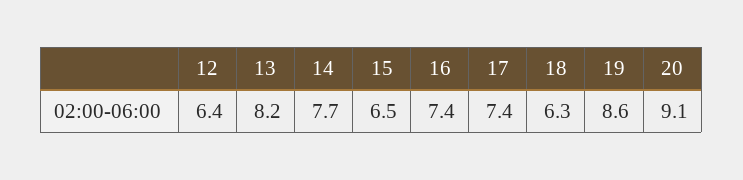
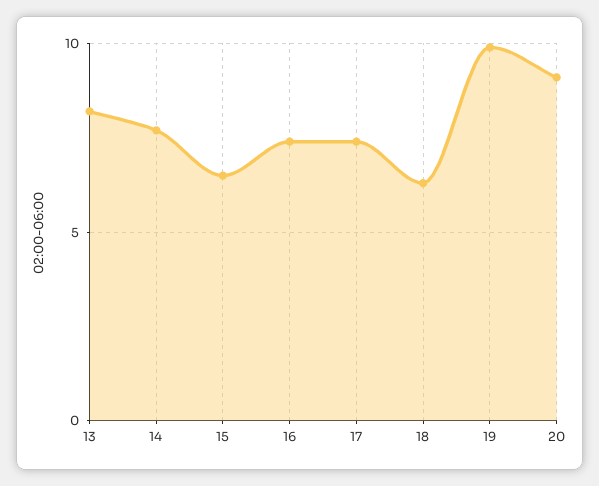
12: 6.4 -> none
19: 8.6 -> 10

